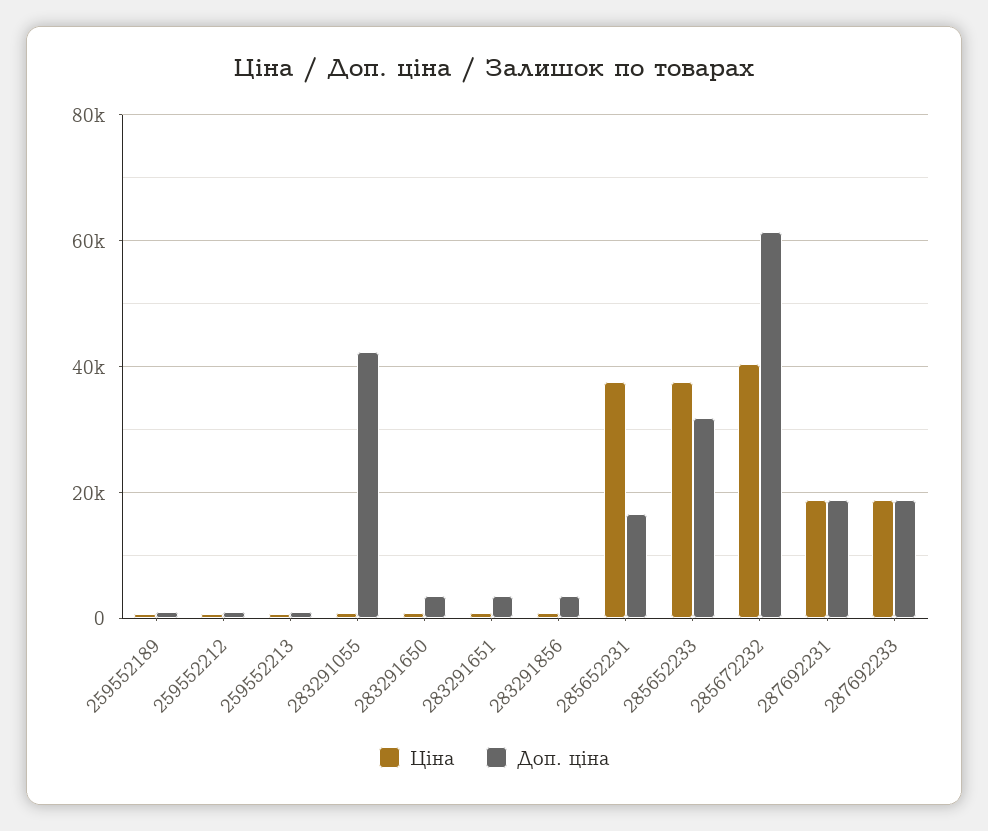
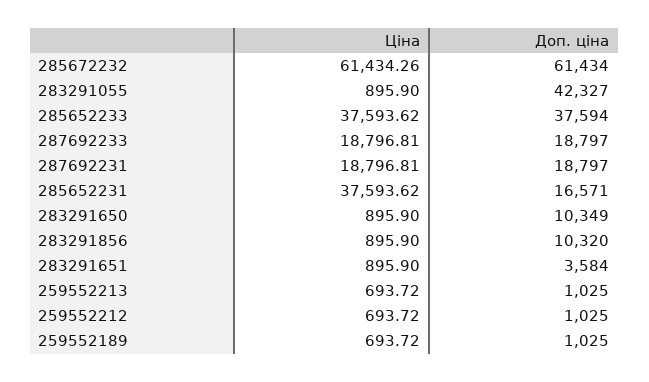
Доп. ціна, 283291650: 4000 -> 10349
Доп. ціна, 283291856: 4000 -> 10320
Доп. ціна, 285652233: 32000 -> 37594
Ціна, 285672232: 40000 -> 61434.26

